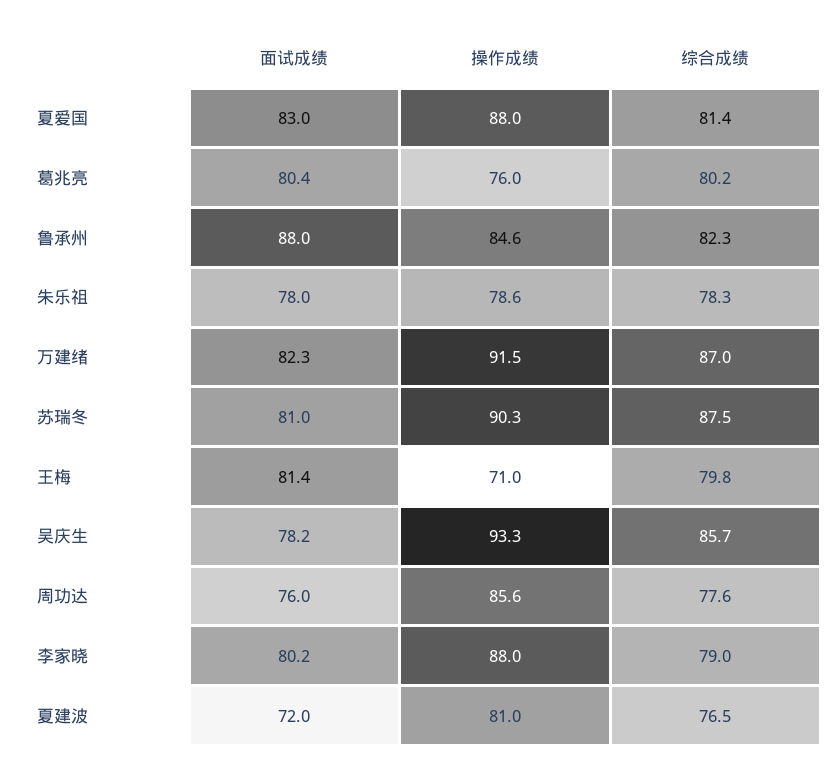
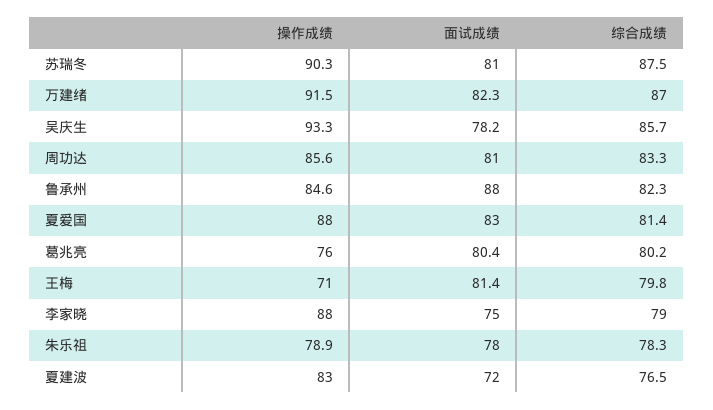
操作成绩, 朱乐祖: 78.6 -> 78.9
面试成绩, 周功达: 76 -> 81
综合成绩, 周功达: 77.6 -> 83.3
面试成绩, 李家晓: 80.2 -> 75
操作成绩, 夏建波: 81 -> 83

